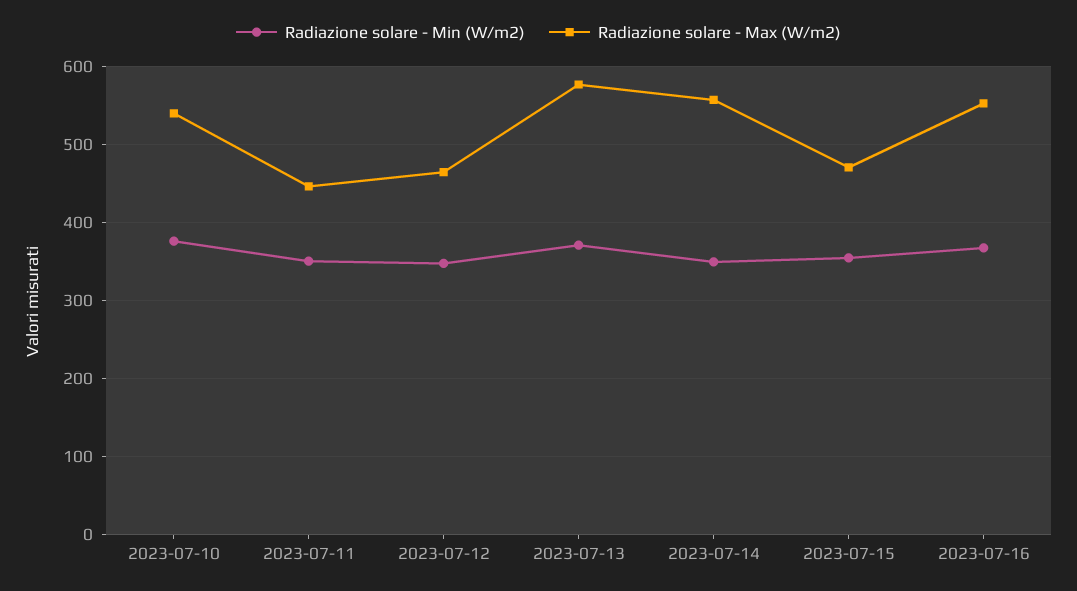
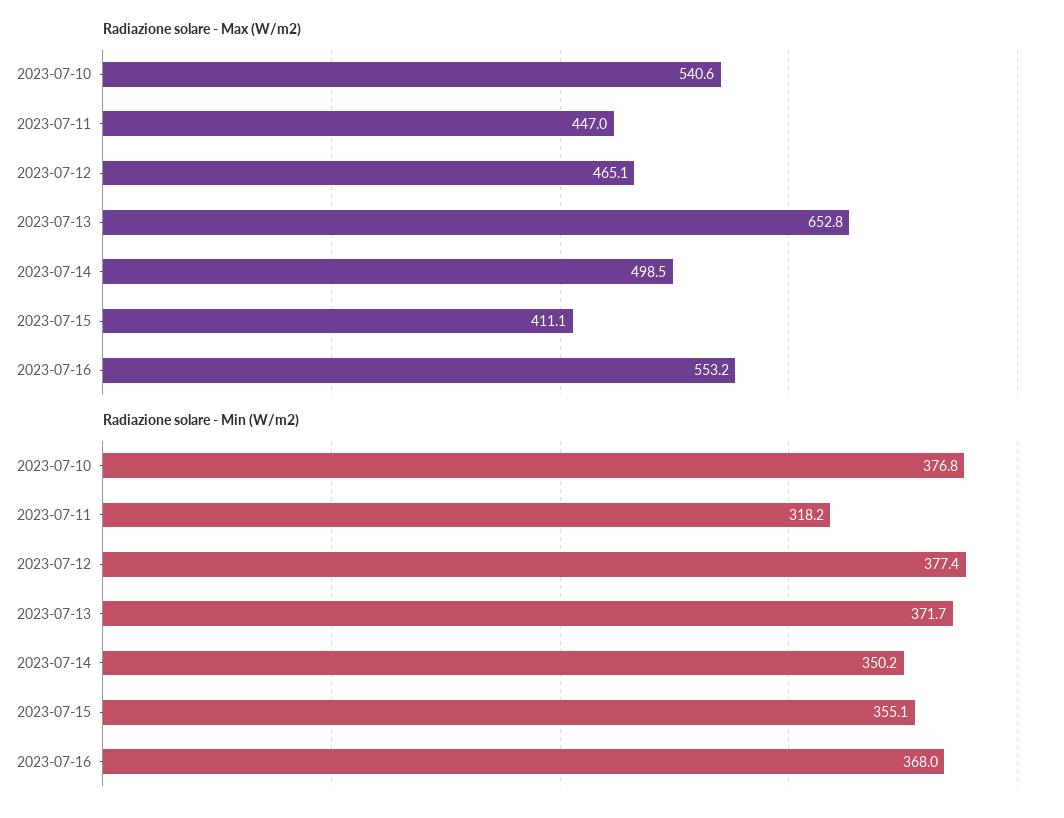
Radiazione solare - Min (W/m2), 2023-07-11: 350 -> 318.2
Radiazione solare - Min (W/m2), 2023-07-12: 350 -> 377.4
Radiazione solare - Max (W/m2), 2023-07-13: 580 -> 652.8
Radiazione solare - Max (W/m2), 2023-07-14: 560 -> 498.5
Radiazione solare - Max (W/m2), 2023-07-15: 470 -> 411.1

